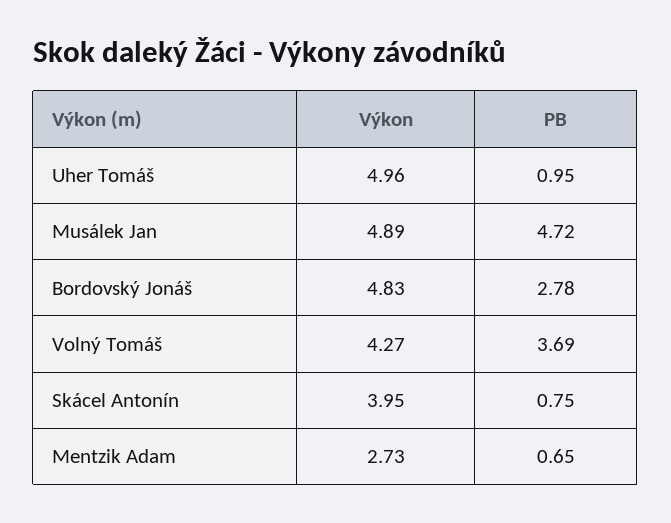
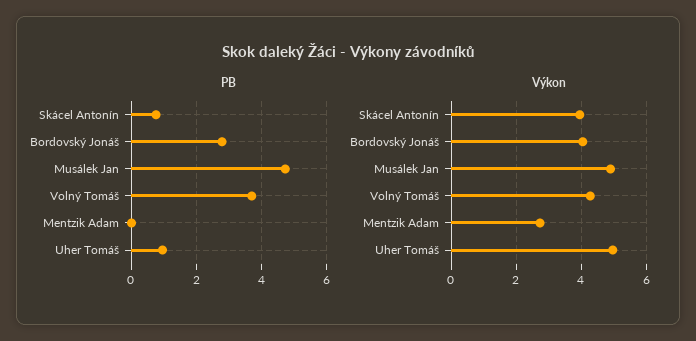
Výkon, Bordovský Jonáš: 4.83 -> 4
PB, Mentzik Adam: 0.65 -> 0

